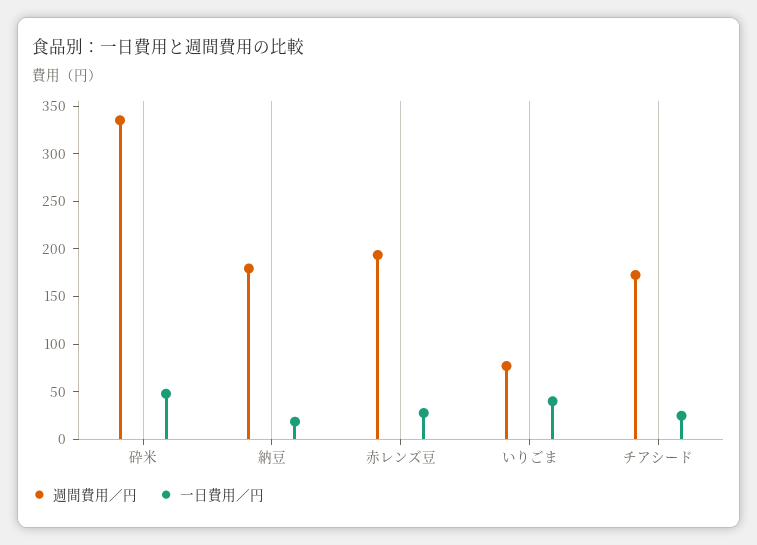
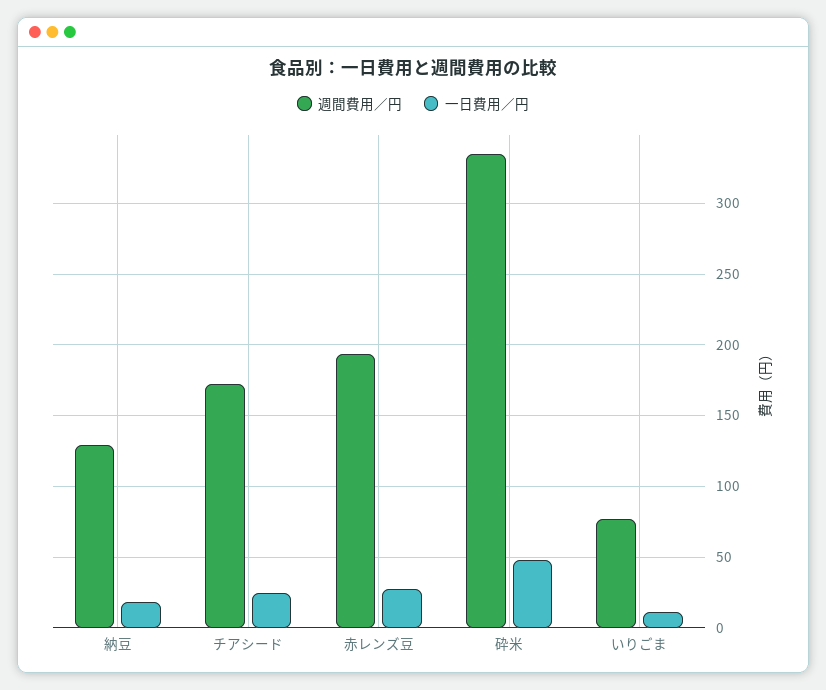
週間費用／円, 納豆: 180 -> 130
一日費用／円, いりごま: 40 -> 10

